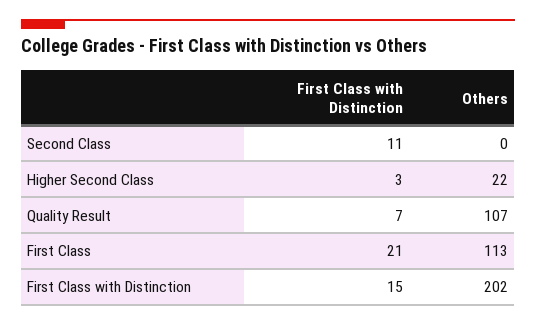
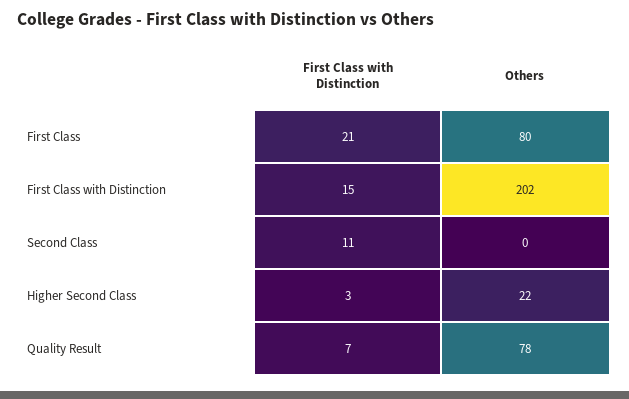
Others, Quality Result: 107 -> 78
Others, First Class: 113 -> 80

